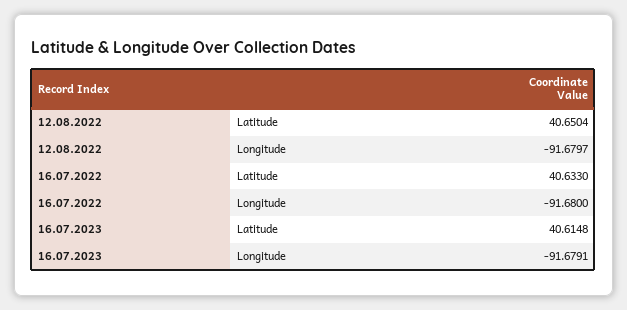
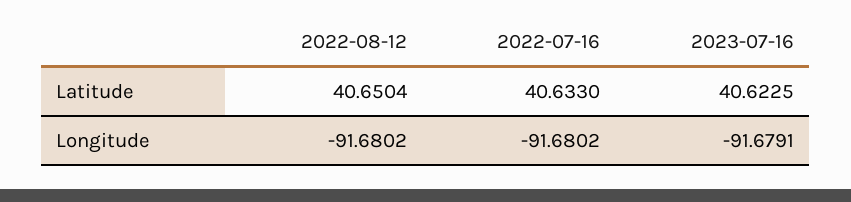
12.08.2022, Longitude: -91.6797 -> -91.6802
16.07.2022, Longitude: -91.68 -> -91.6802
16.07.2023, Latitude: 40.6148 -> 40.6225

